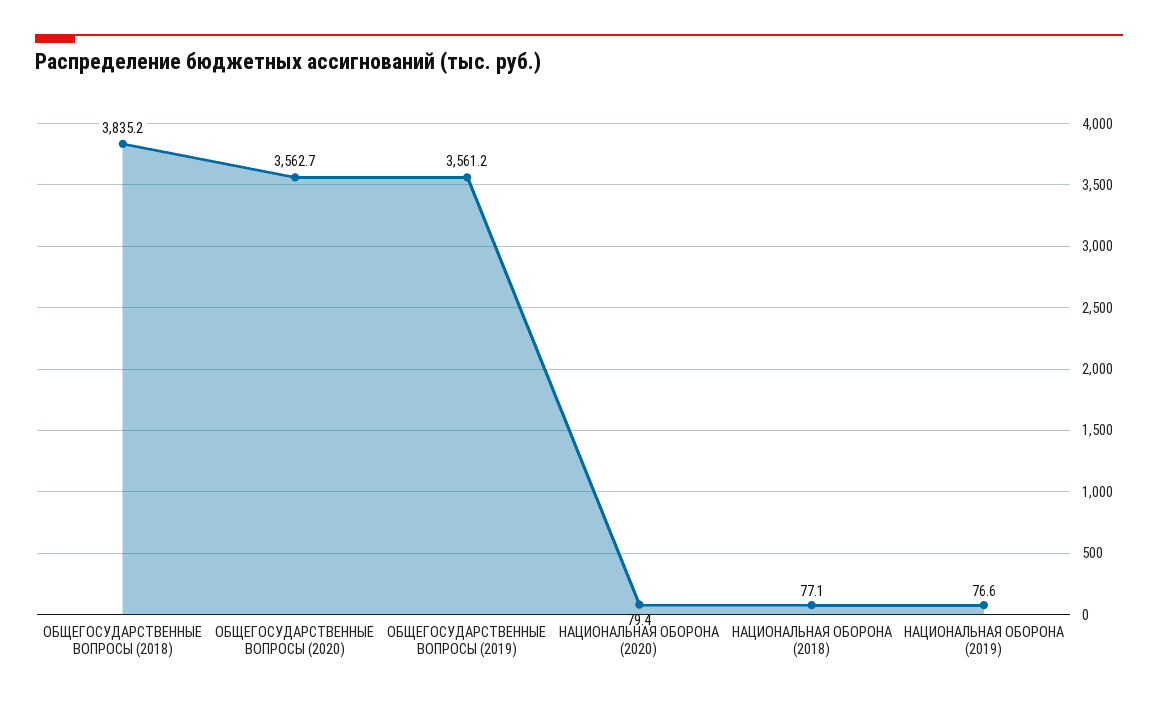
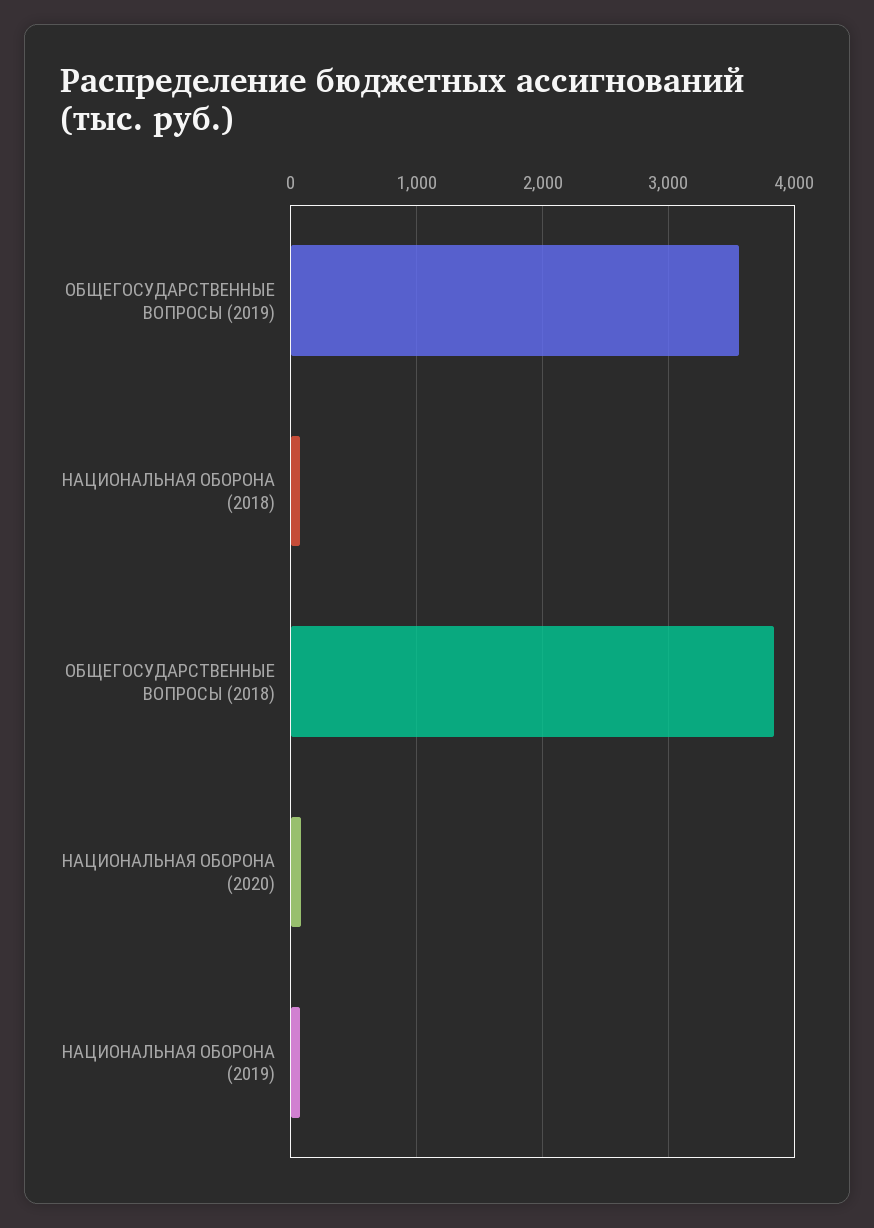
ОБЩЕГОСУДАРСТВЕННЫЕ ВОПРОСЫ (2020): 3562.7 -> none

